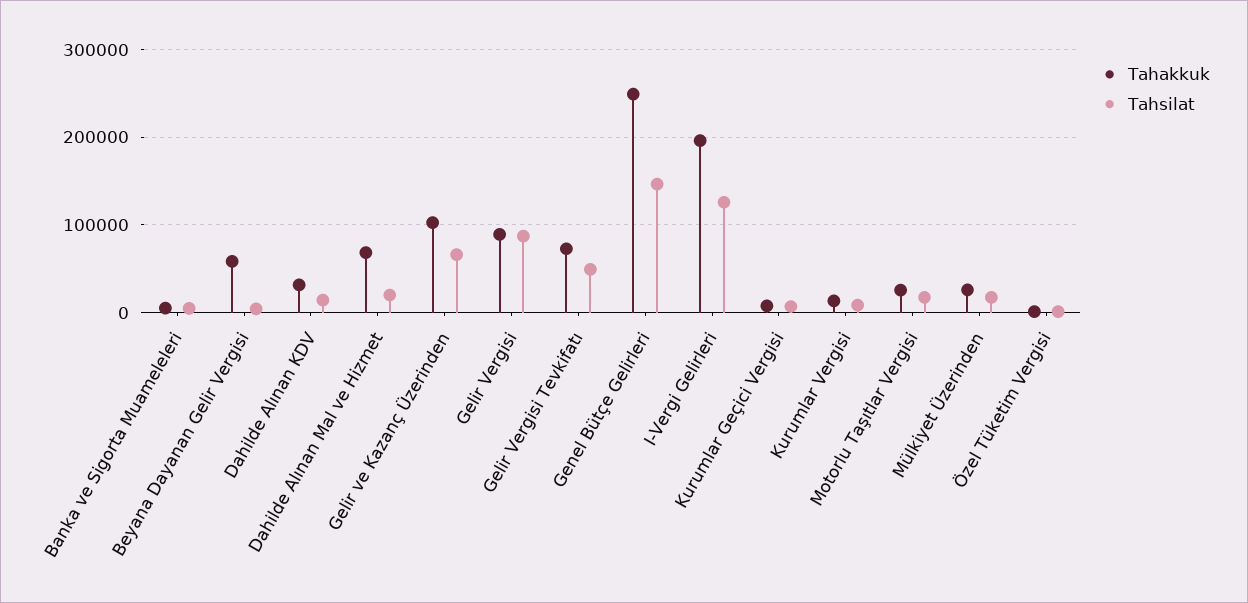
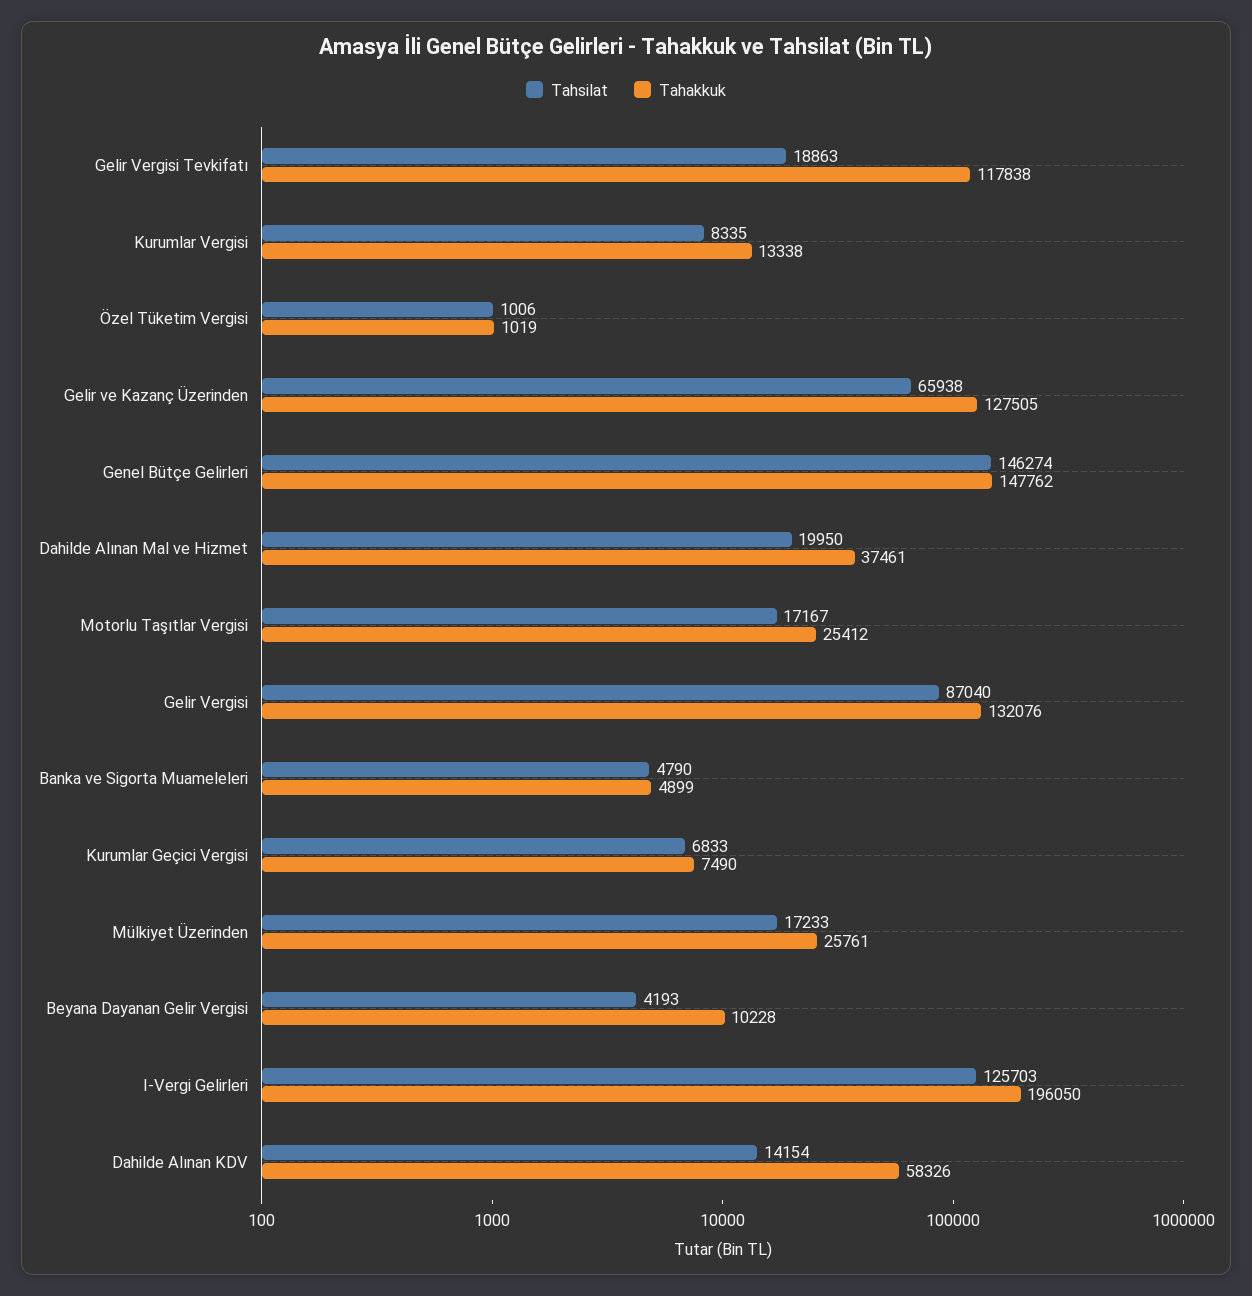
Tahakkuk, Beyana Dayanan Gelir Vergisi: 60000 -> 10228
Tahakkuk, Dahilde Alınan KDV: 30000 -> 58326
Tahakkuk, Dahilde Alınan Mal ve Hizmet: 70000 -> 37461
Tahakkuk, Gelir ve Kazanç Üzerinden: 100000 -> 127505
Tahakkuk, Gelir Vergisi: 90000 -> 132076
Tahakkuk, Gelir Vergisi Tevkifatı: 70000 -> 117838
Tahsilat, Gelir Vergisi Tevkifatı: 50000 -> 18863
Tahakkuk, Genel Bütçe Gelirleri: 250000 -> 147762

